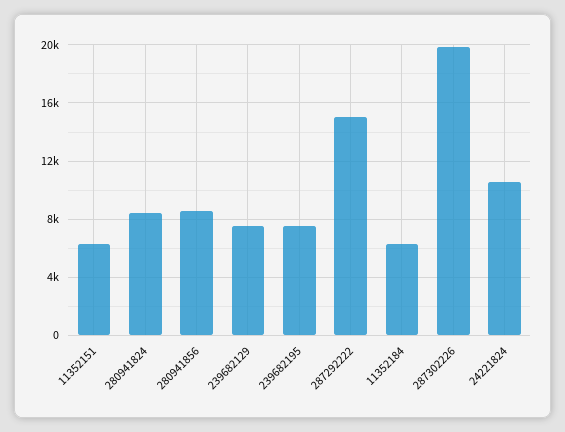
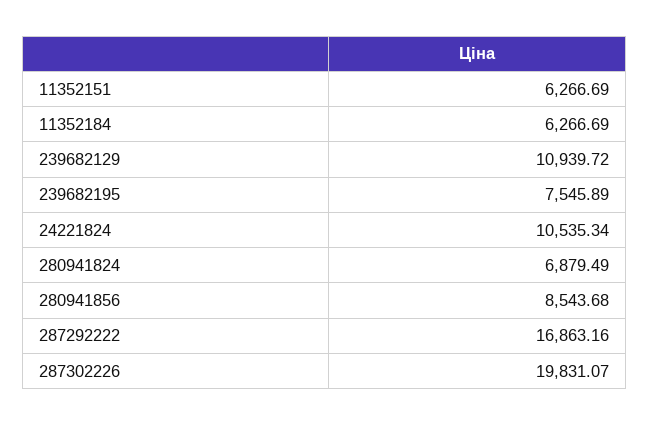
280941824: 8500 -> 6879.49
239682129: 7500 -> 10939.72
287292222: 15000 -> 16863.16

